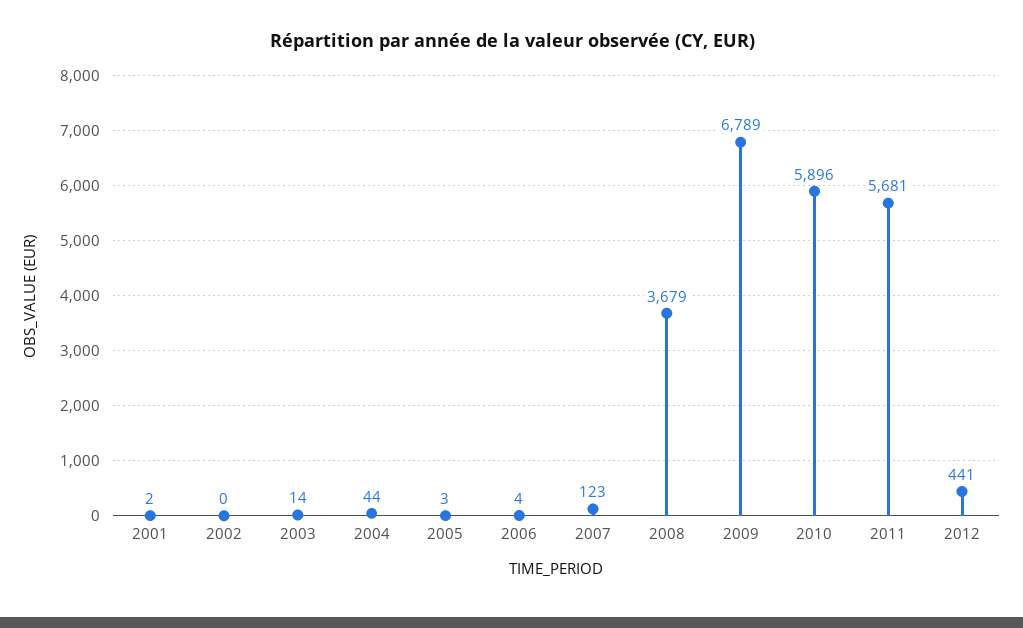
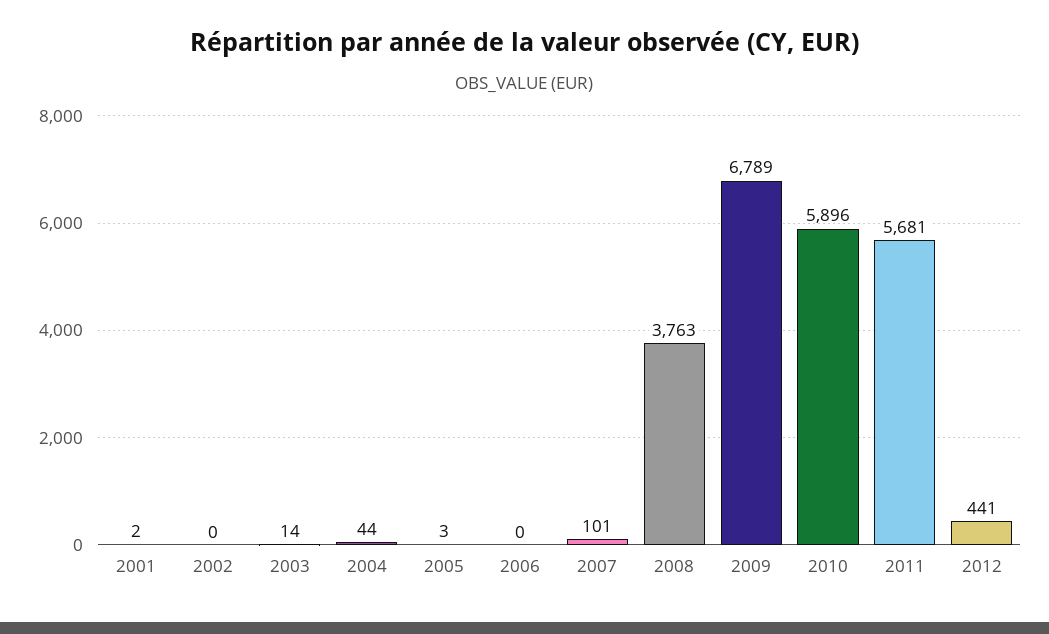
2006: 4 -> 0
2007: 123 -> 101
2008: 3679 -> 3763

